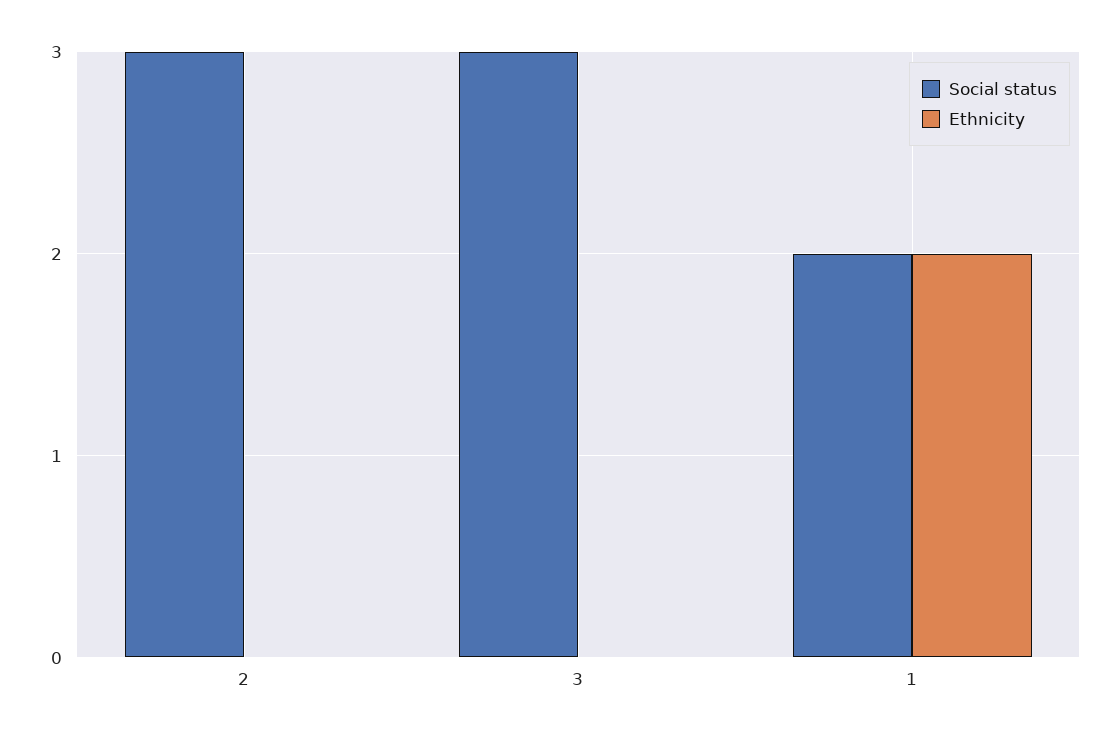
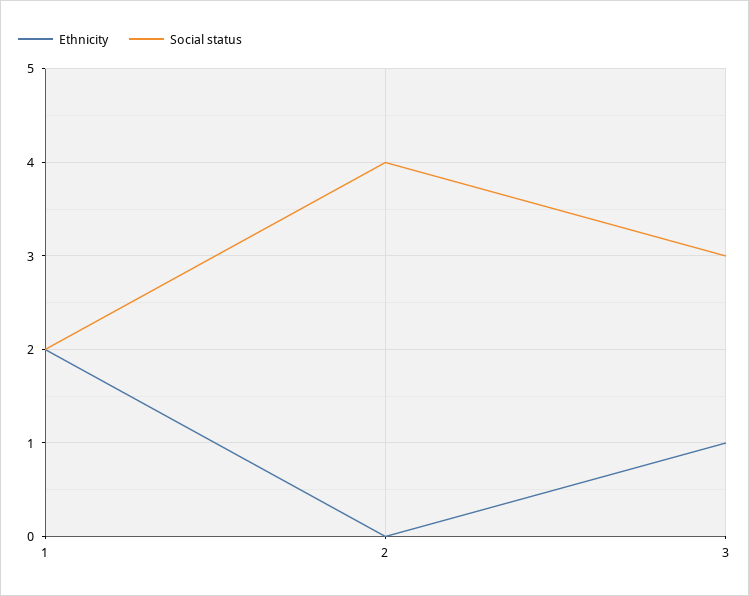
Social status, 2: 3 -> 4
Ethnicity, 3: 0 -> 1

